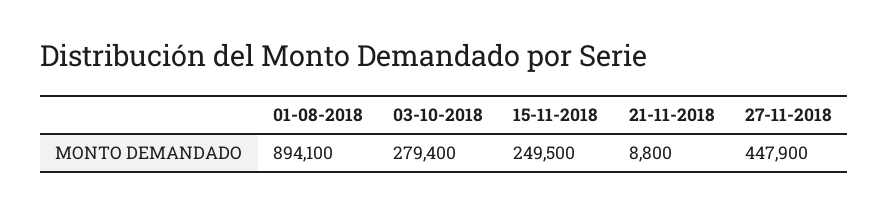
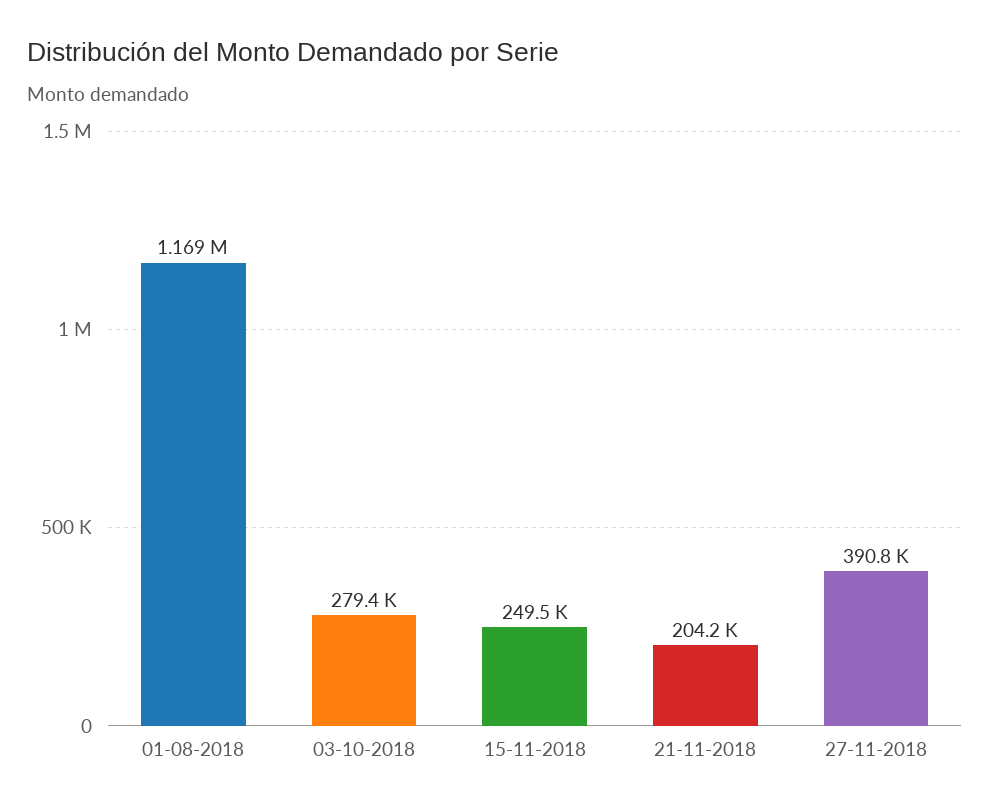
01-08-2018: 894100 -> 1169000
21-11-2018: 8800 -> 204200
27-11-2018: 447900 -> 390800

